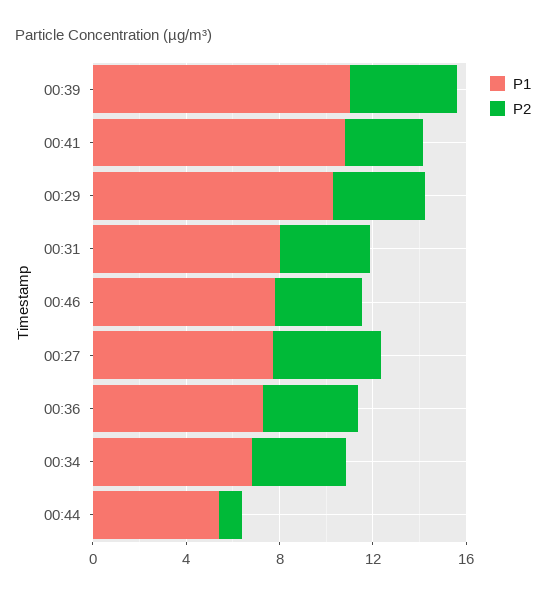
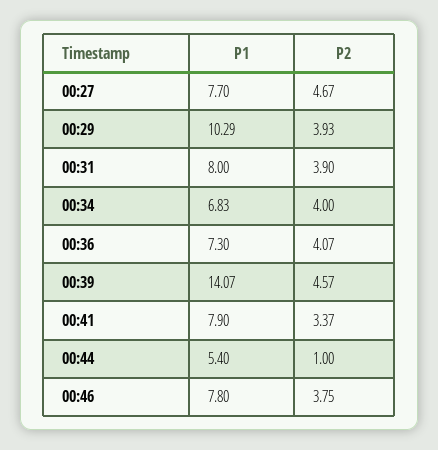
P1, 00:39: 11 -> 14.07
P1, 00:41: 11 -> 7.9

